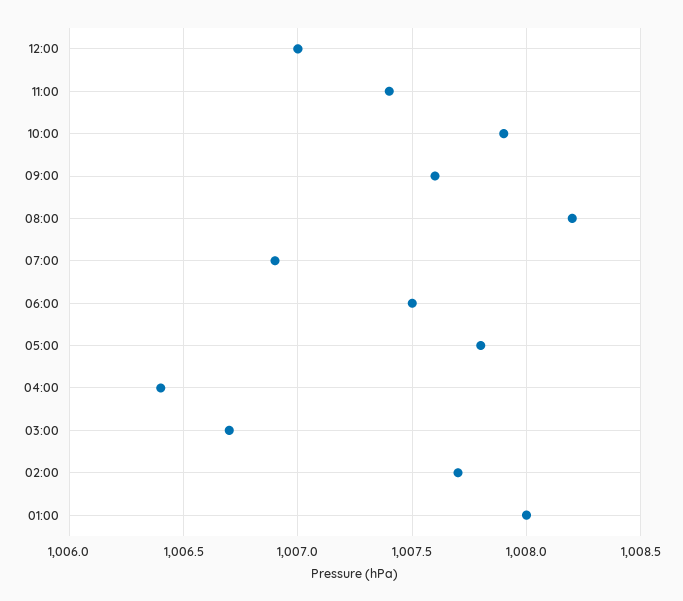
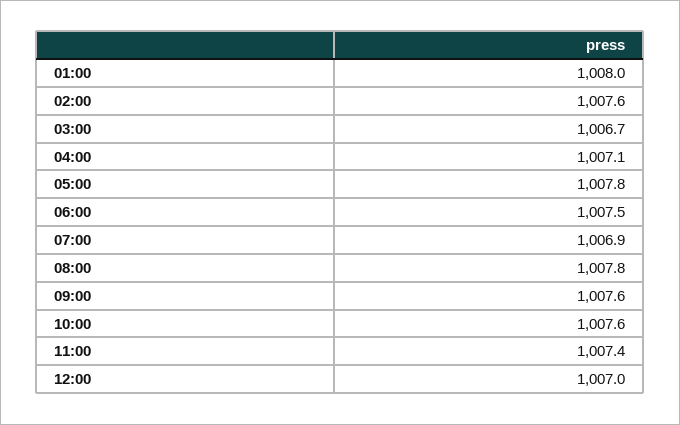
10:00: 1007.9 -> 1007.6
08:00: 1008.2 -> 1007.8
04:00: 1006.4 -> 1007.1
02:00: 1007.7 -> 1007.6

